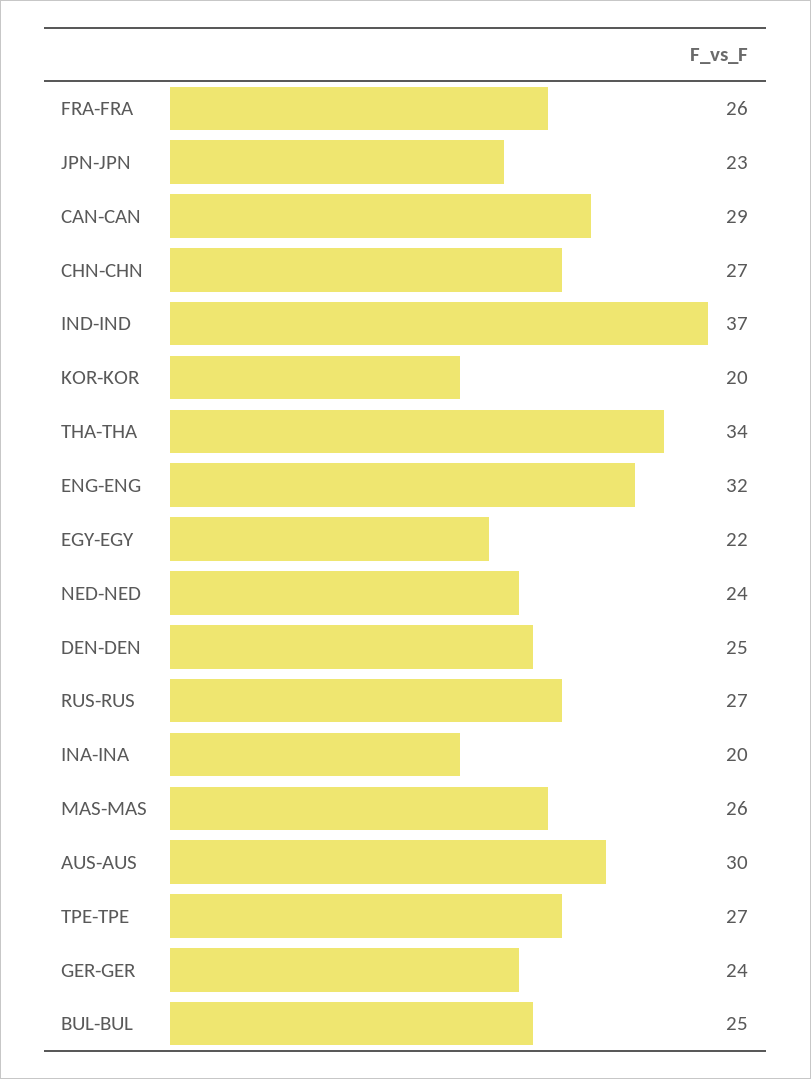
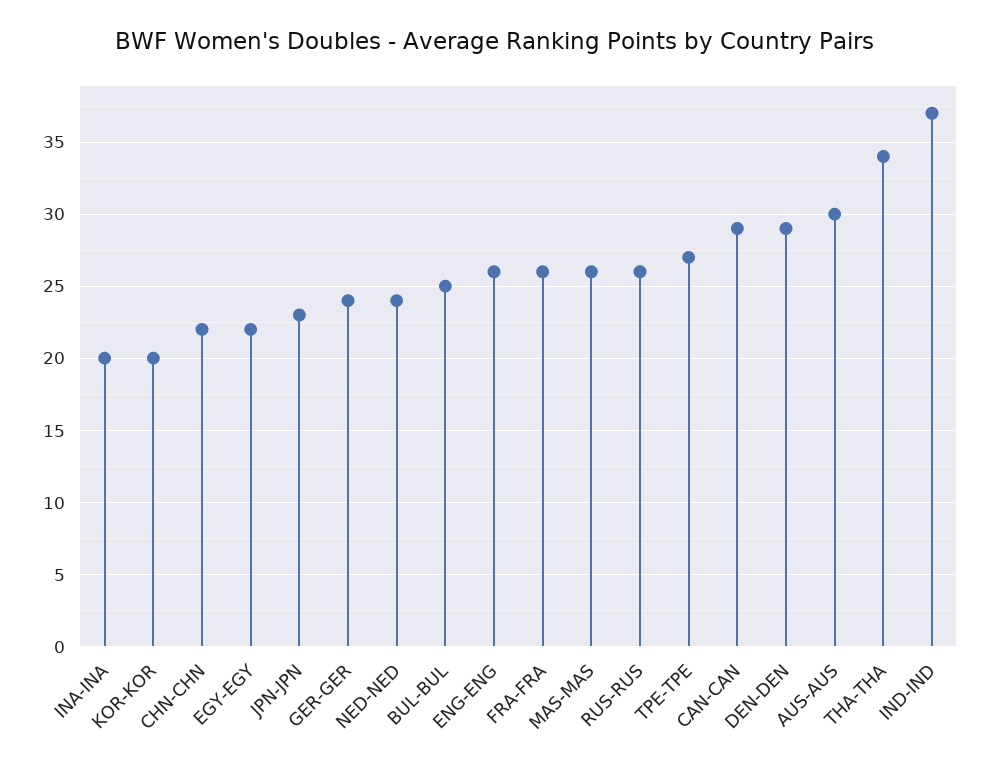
CHN-CHN: 27 -> 22
ENG-ENG: 32 -> 26
DEN-DEN: 25 -> 29
RUS-RUS: 27 -> 26

